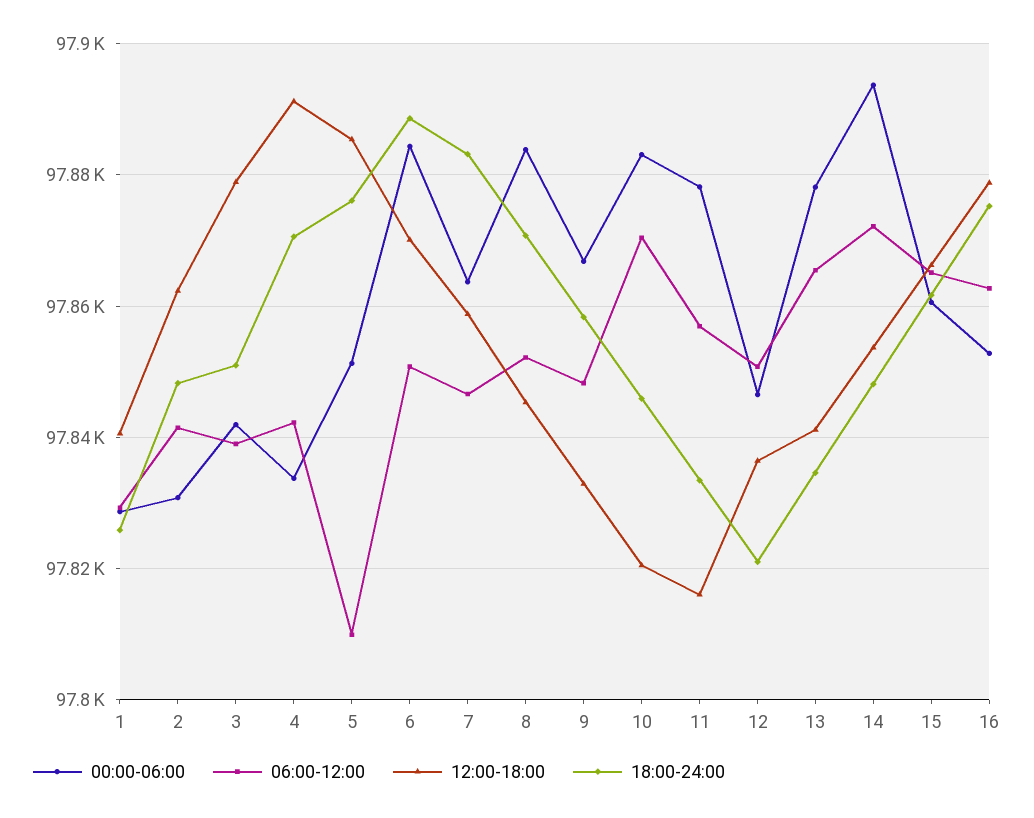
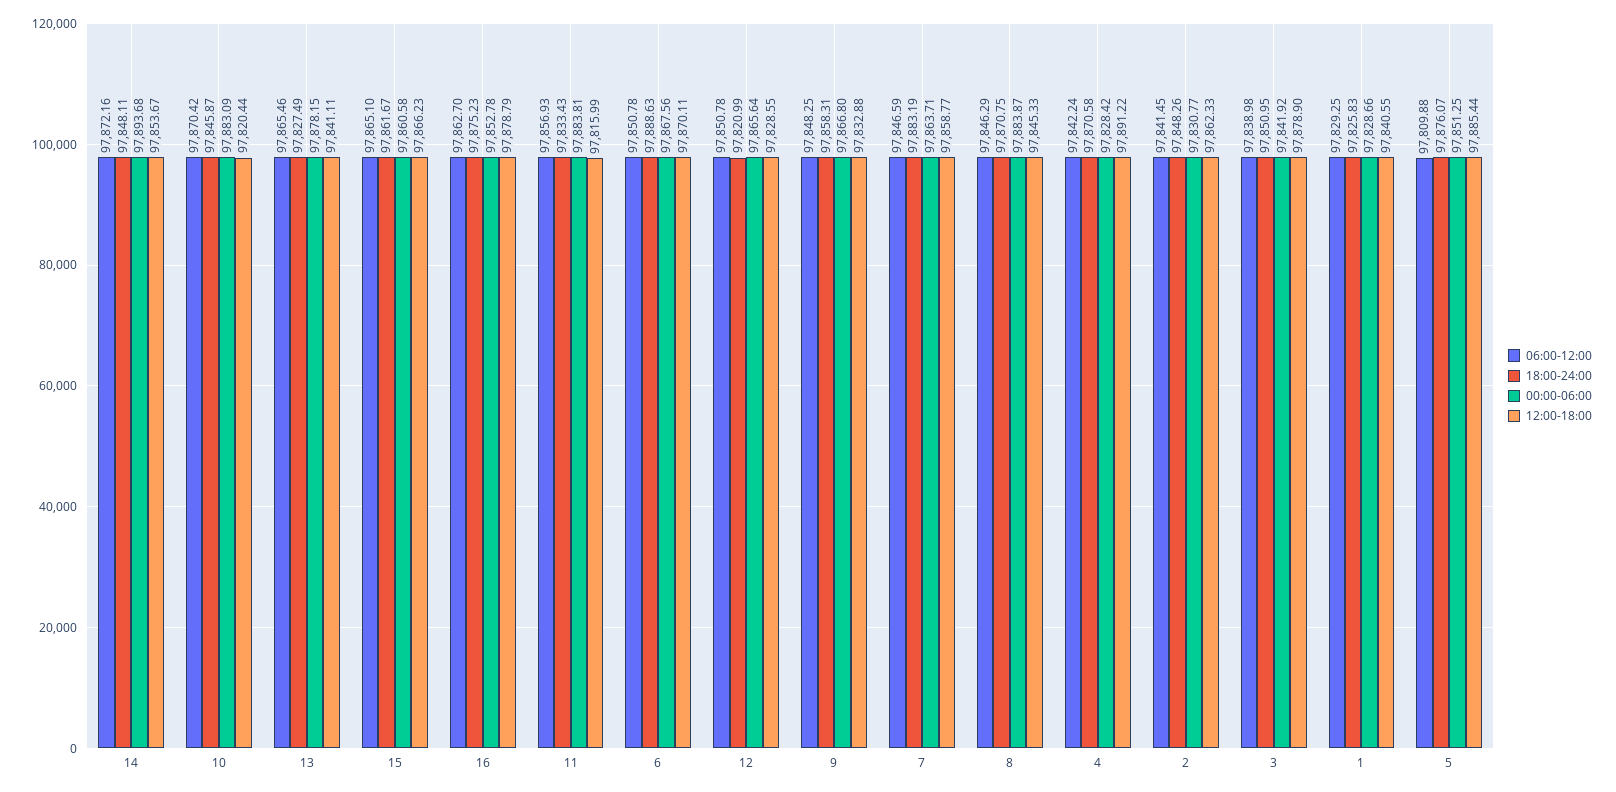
00:00-06:00, 4: 97834 -> 97828.42
00:00-06:00, 6: 97884 -> 97867.56
06:00-12:00, 8: 97852 -> 97846.29
00:00-06:00, 11: 97878 -> 97883.81
00:00-06:00, 12: 97846 -> 97865.64
12:00-18:00, 12: 97836 -> 97828.55
18:00-24:00, 13: 97834 -> 97827.49

